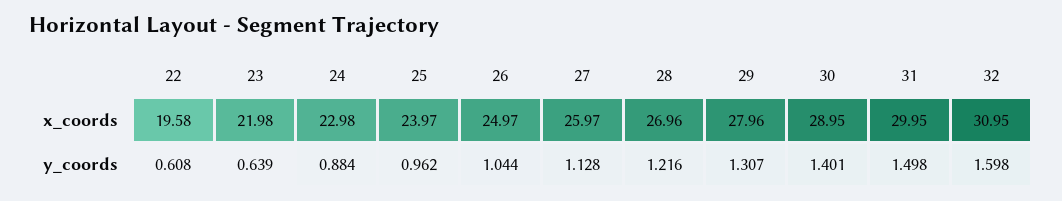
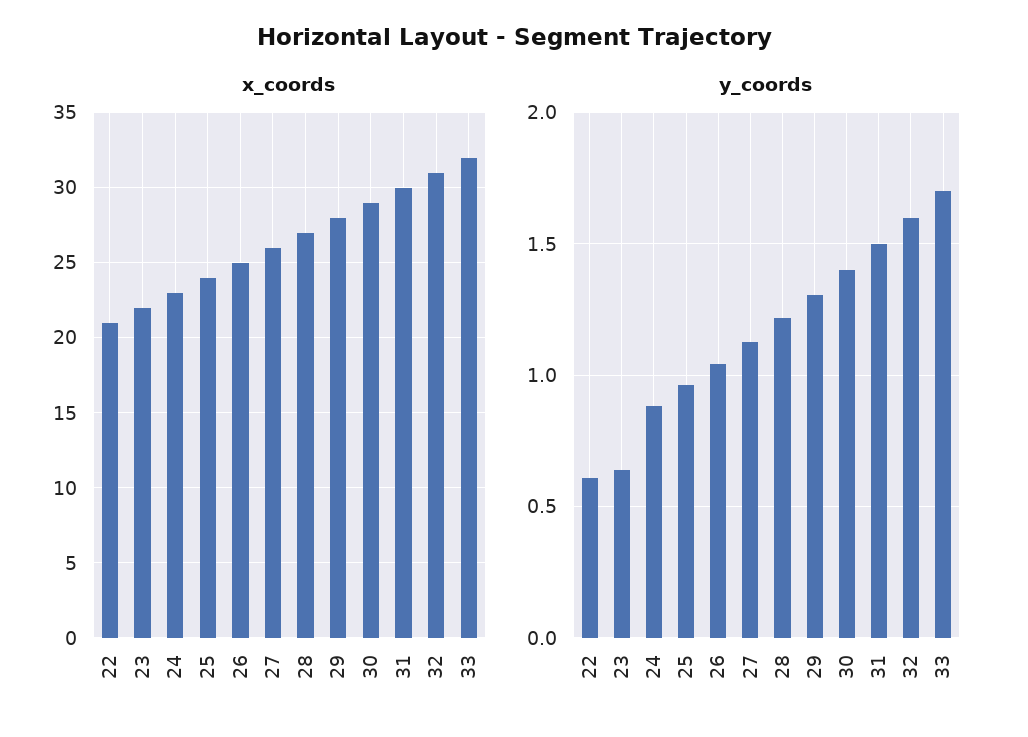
x_coords, 22: 19.58 -> 21
x_coords, 33: none -> 32
y_coords, 33: none -> 1.7

